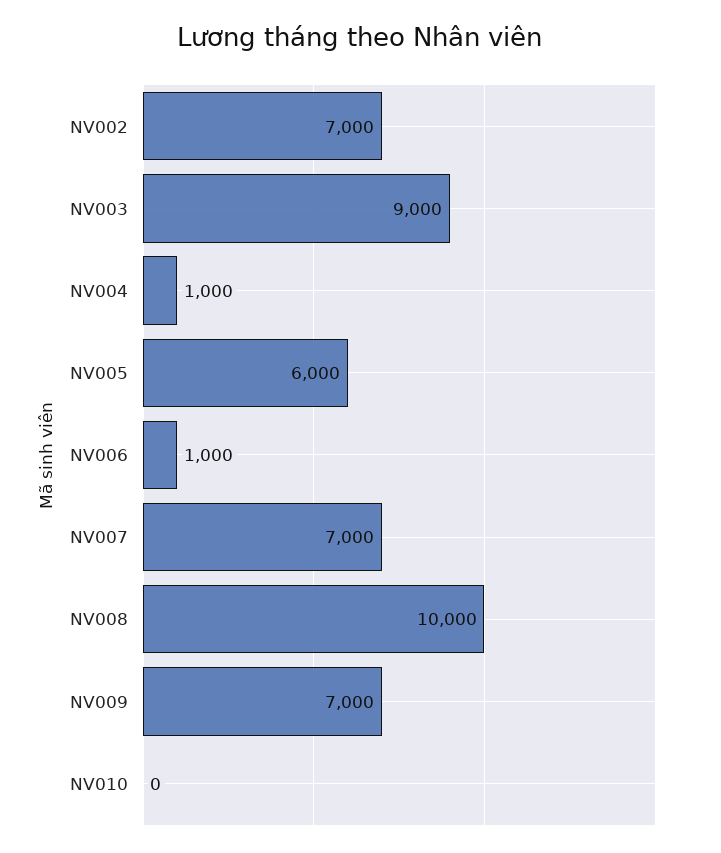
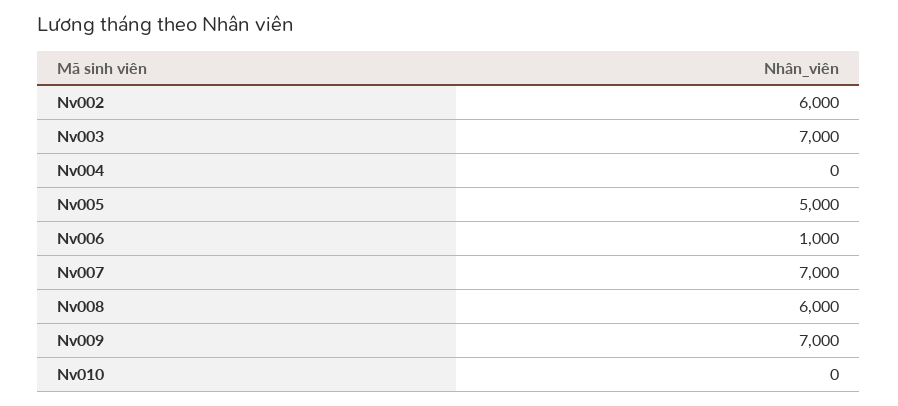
NV002: 7000 -> 6000
NV003: 9000 -> 7000
NV004: 1000 -> 0
NV005: 6000 -> 5000
NV008: 10000 -> 6000

